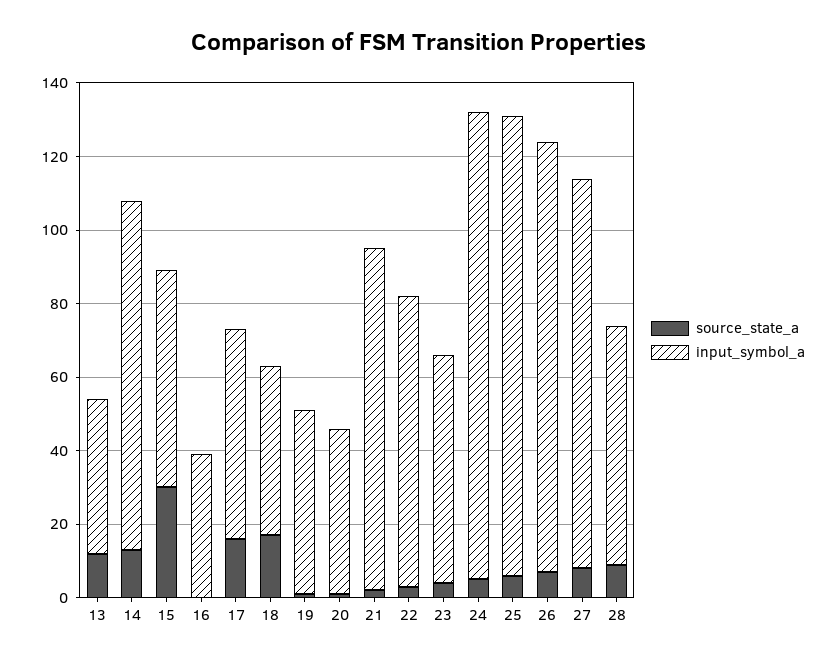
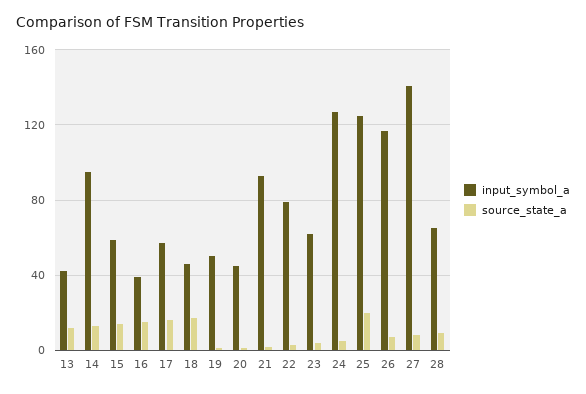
source_state_a, 15: 30 -> 15
source_state_a, 16: 0 -> 15
source_state_a, 25: 5 -> 20
input_symbol_a, 27: 105 -> 140

